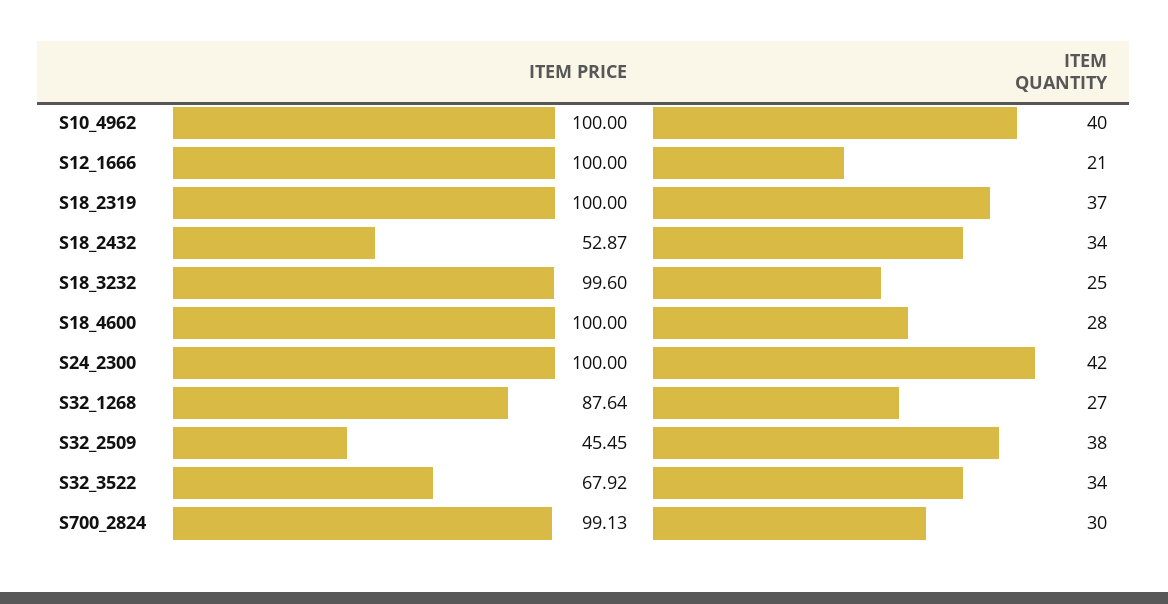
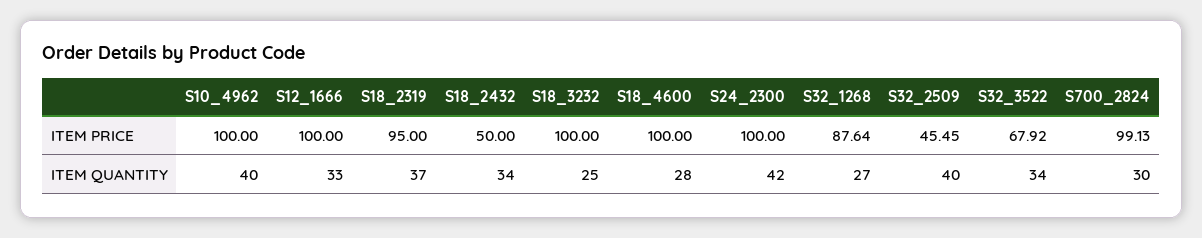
ITEM QUANTITY, S12_1666: 21 -> 33
ITEM PRICE, S18_2319: 100 -> 95
ITEM PRICE, S18_2432: 52.87 -> 50
ITEM PRICE, S18_3232: 99.6 -> 100
ITEM QUANTITY, S32_2509: 38 -> 40

